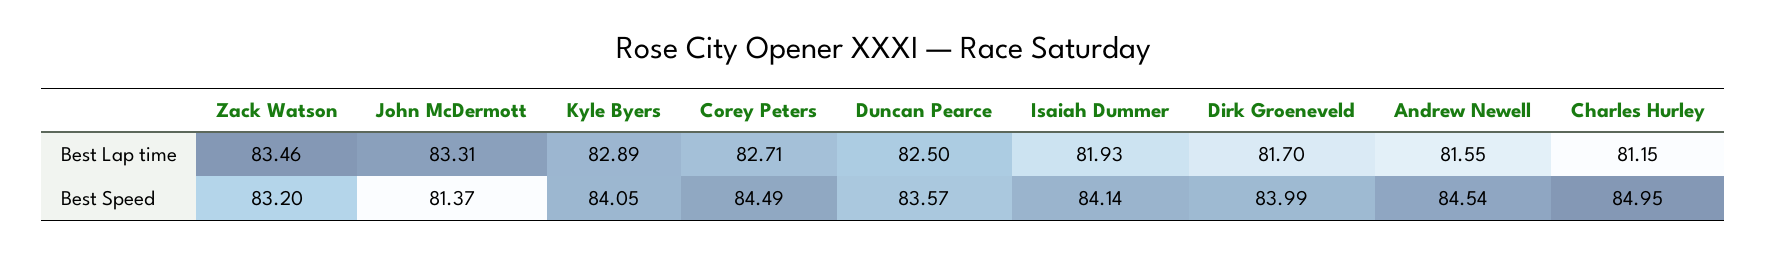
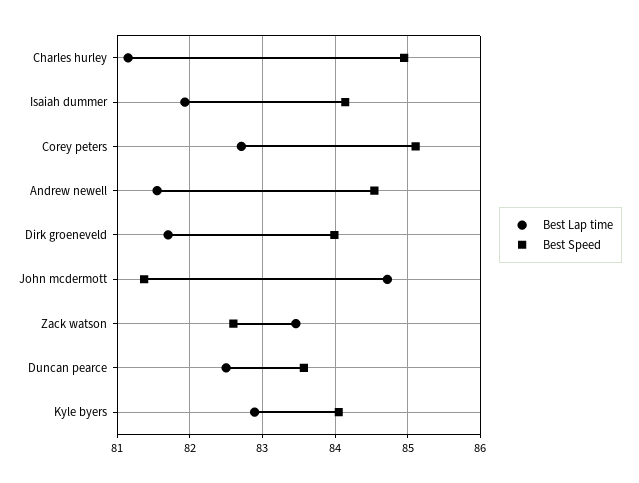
Best Lap time, John McDermott: 83.31 -> 84.7
Best Speed, Zack Watson: 83.2 -> 82.6
Best Speed, Corey Peters: 84.49 -> 85.1

